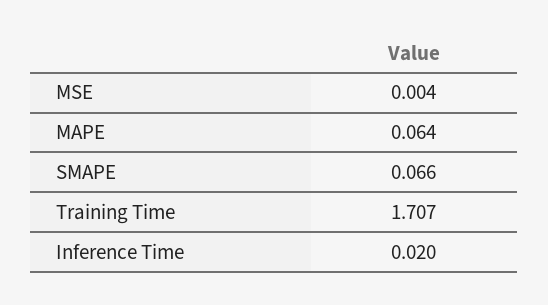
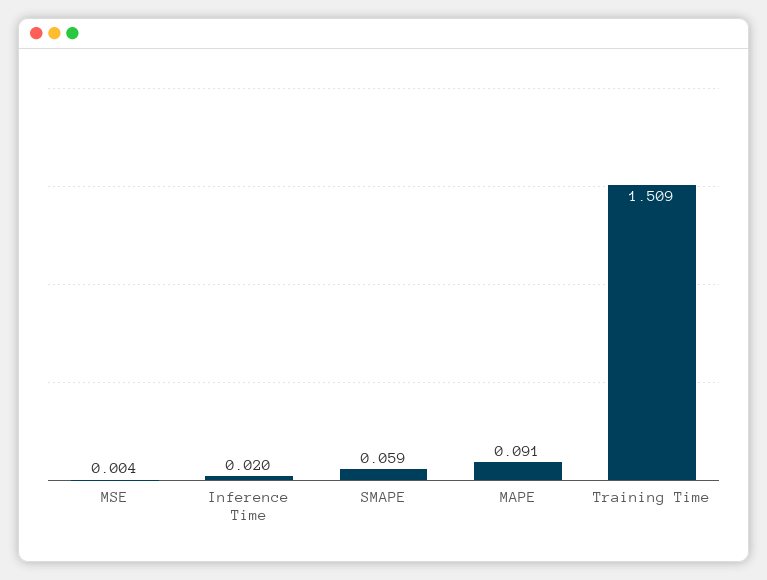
MAPE: 0.064 -> 0.091
SMAPE: 0.066 -> 0.059
Training Time: 1.707 -> 1.509

